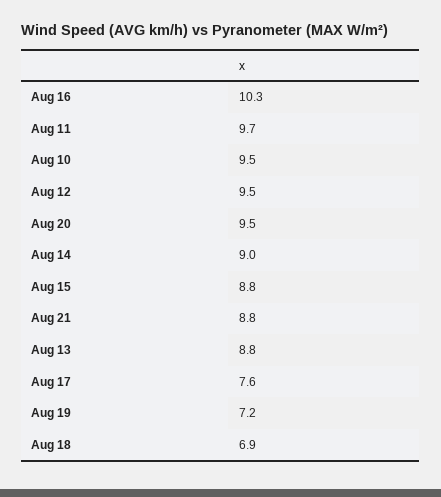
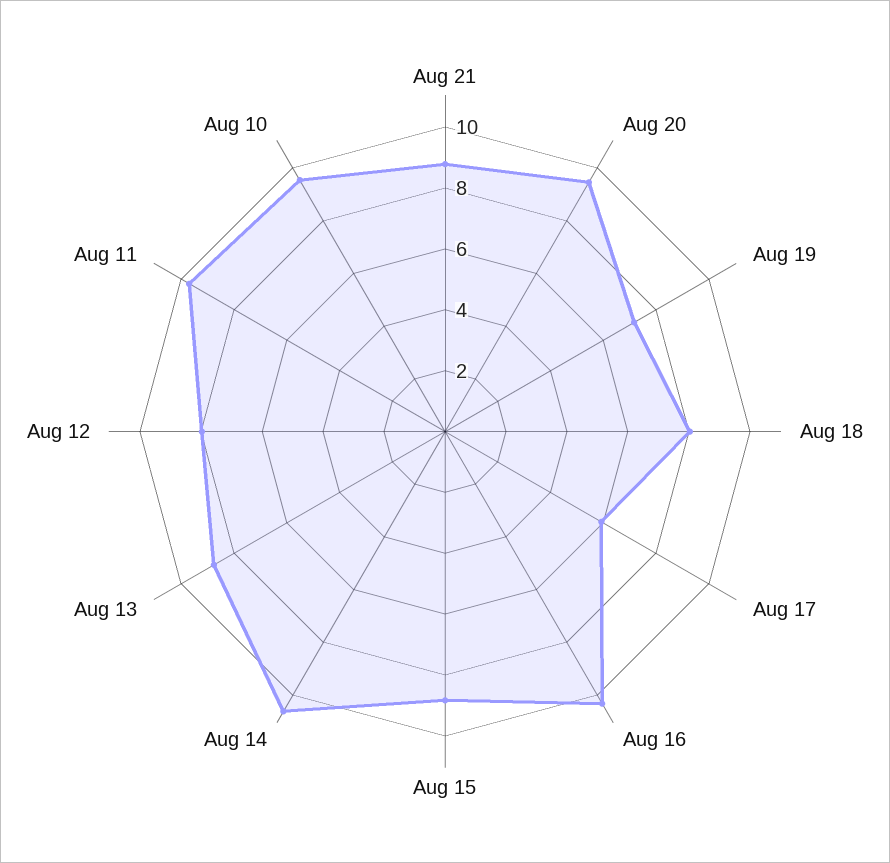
Aug 12: 9.5 -> 8
Aug 14: 9 -> 10.5
Aug 17: 7.6 -> 6
Aug 18: 6.9 -> 8

